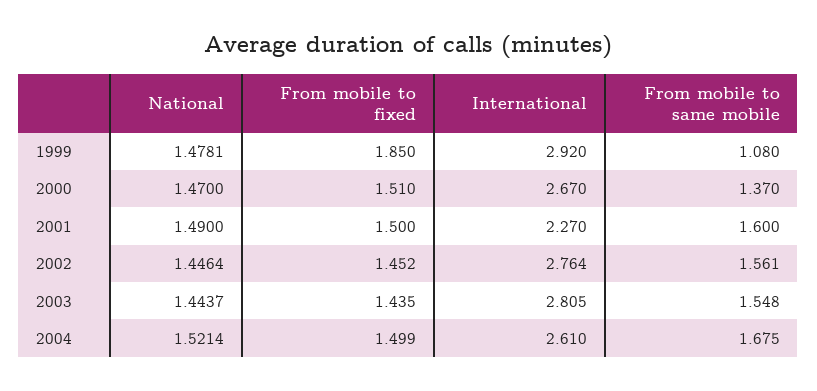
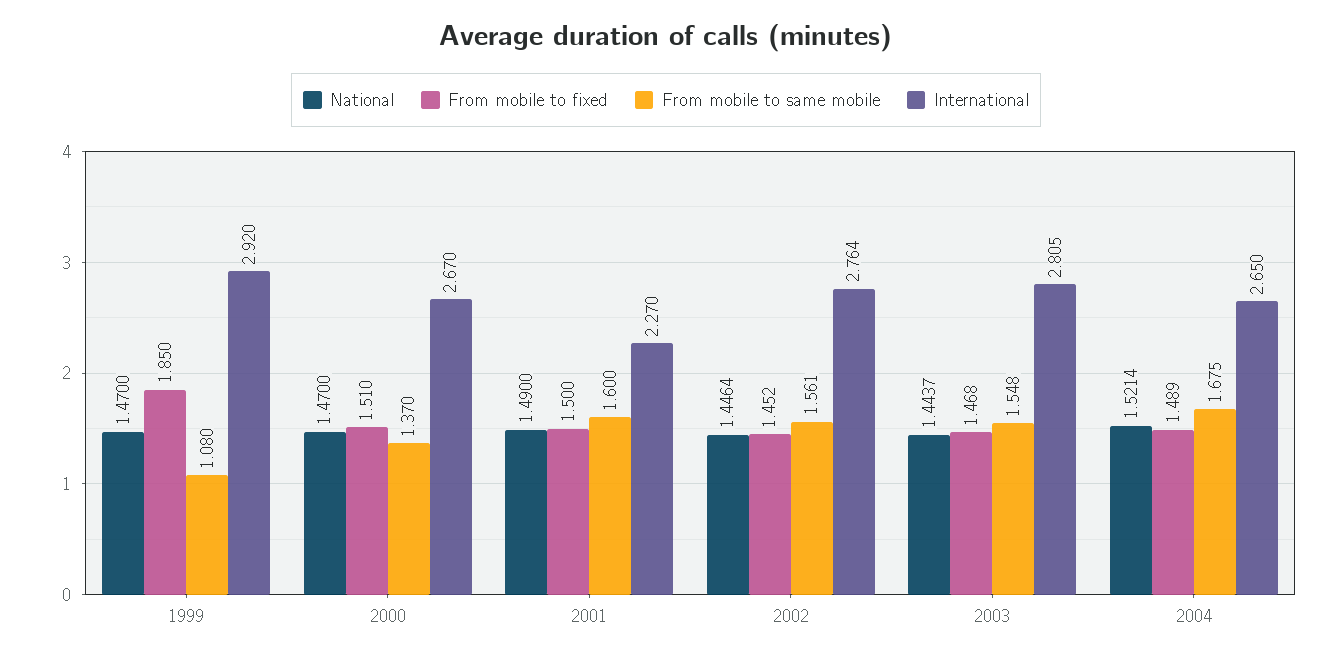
National, 1999: 1.4781 -> 1.47
From mobile to fixed, 2003: 1.435 -> 1.468
From mobile to fixed, 2004: 1.499 -> 1.489
International, 2004: 2.61 -> 2.65

